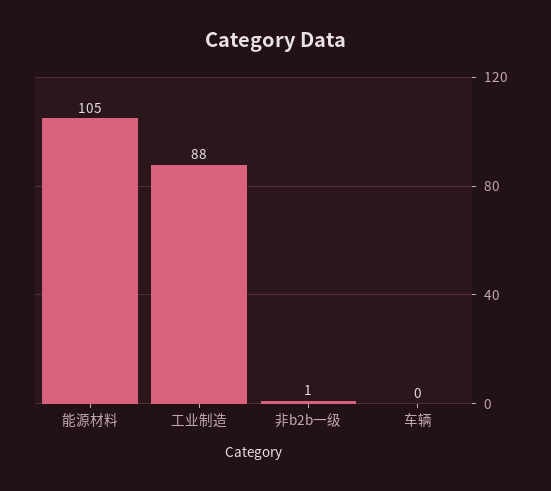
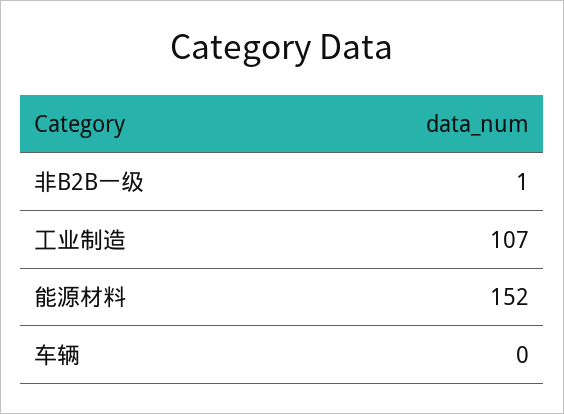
能源材料: 105 -> 152
工业制造: 88 -> 107

